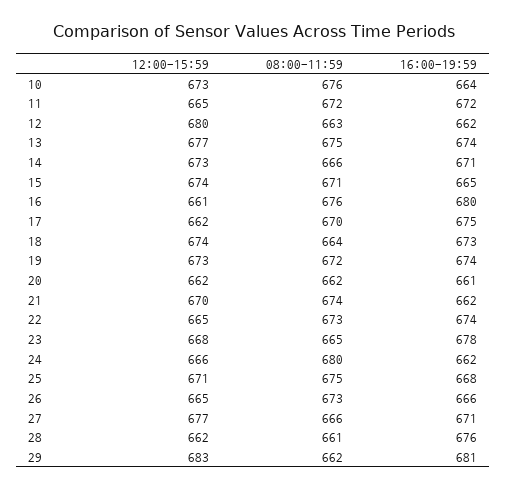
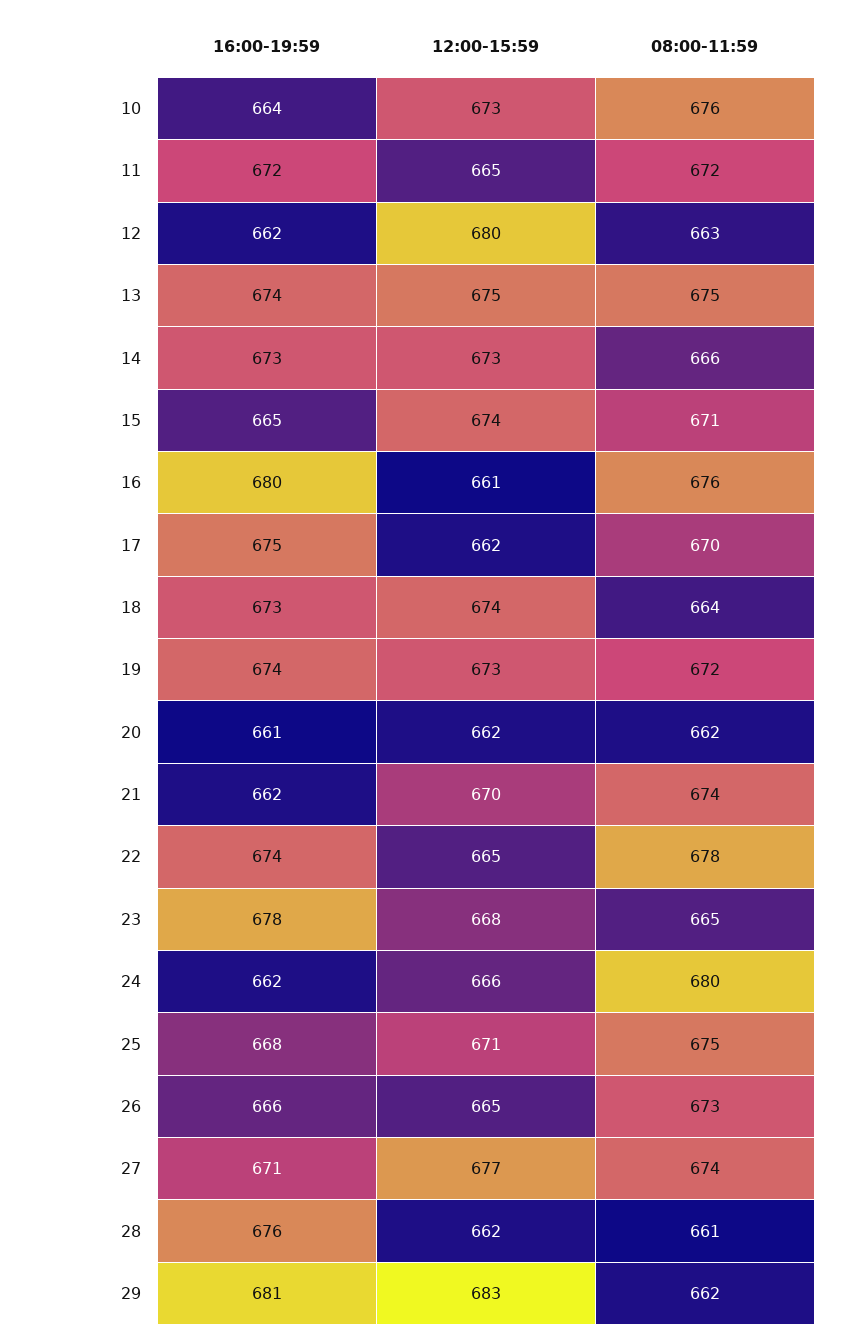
12:00-15:59, 13: 677 -> 675
16:00-19:59, 14: 671 -> 673
08:00-11:59, 22: 673 -> 678
08:00-11:59, 27: 666 -> 674

